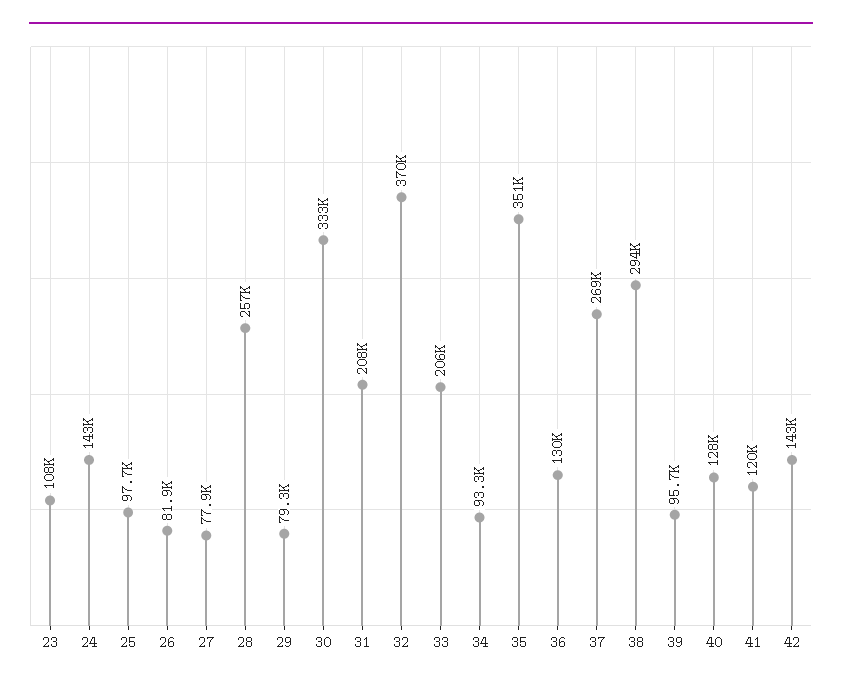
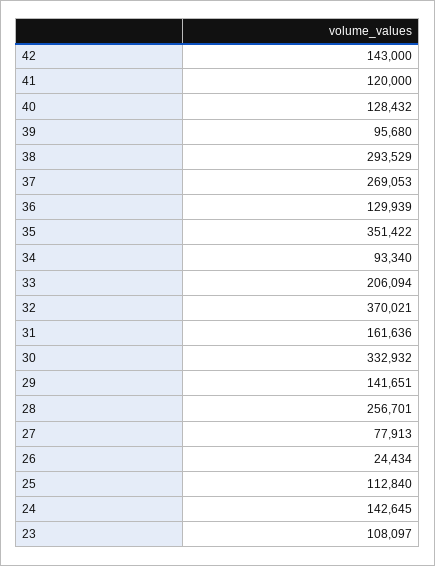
25: 97700 -> 112840
26: 81900 -> 24434
29: 79300 -> 141651
31: 208000 -> 161636

